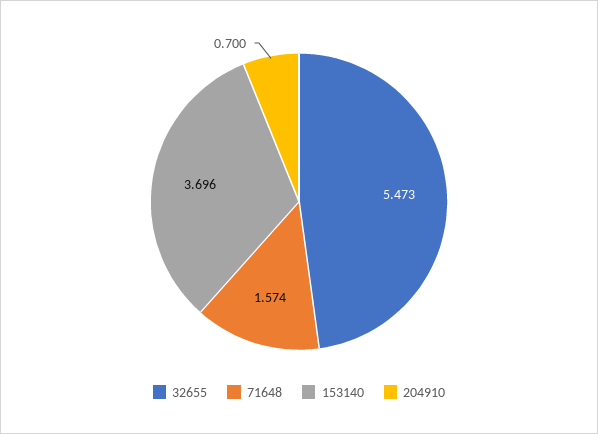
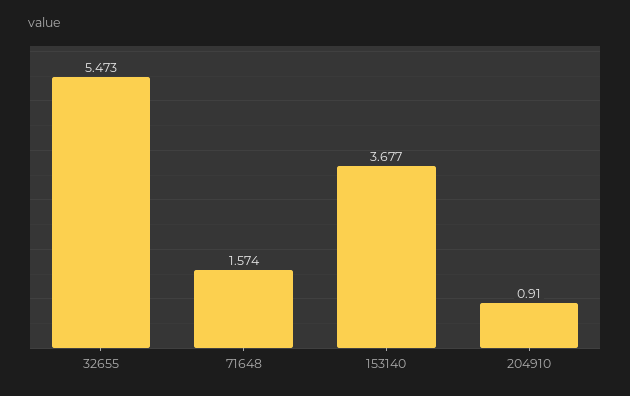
153140: 3.696 -> 3.677
204910: 0.7 -> 0.91

